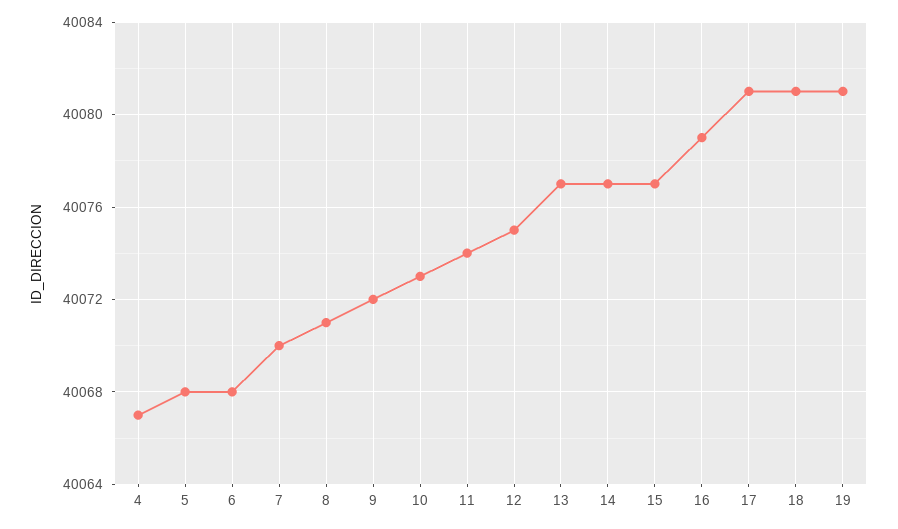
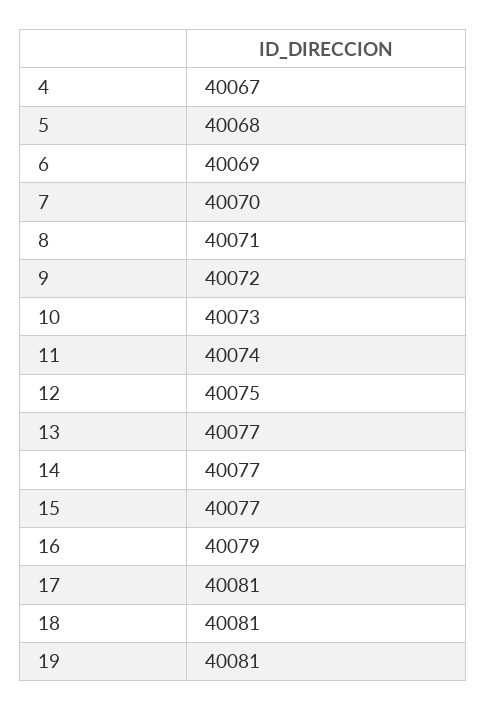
6: 40068 -> 40069

